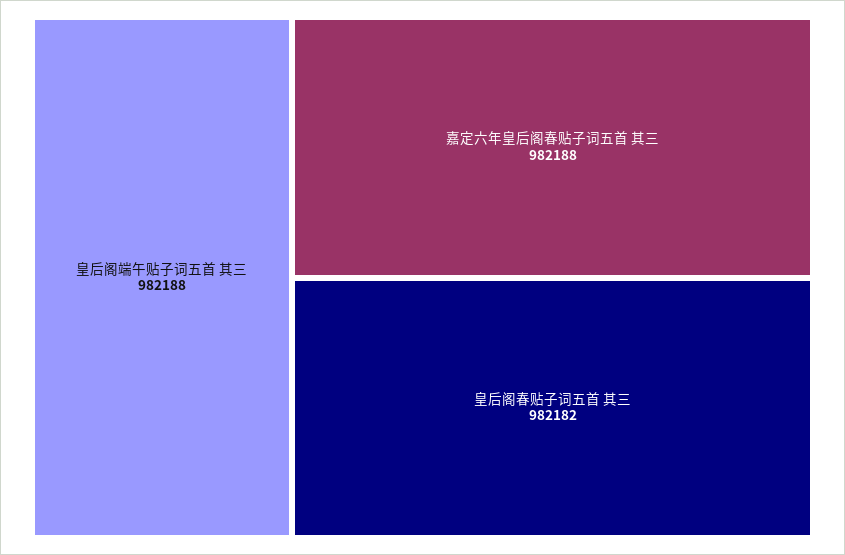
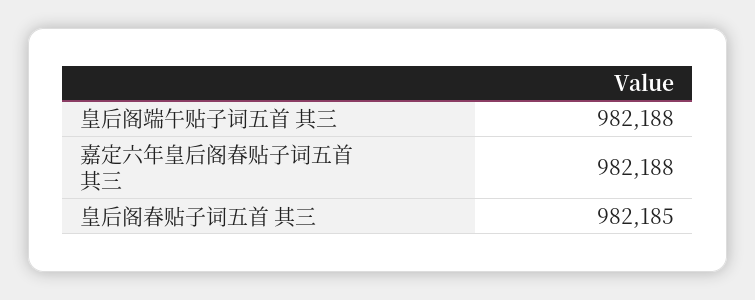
皇后阁春贴子词五首 其三: 982182 -> 982185

